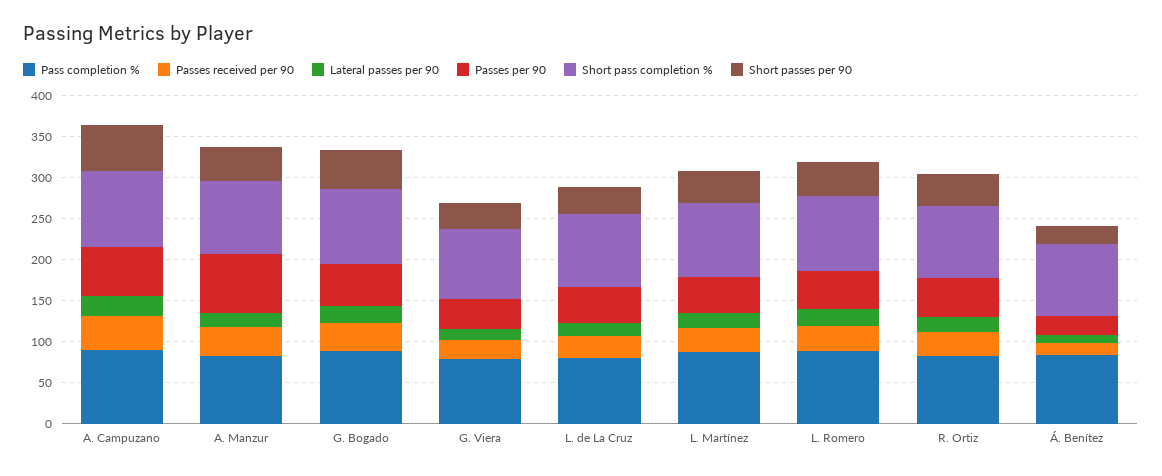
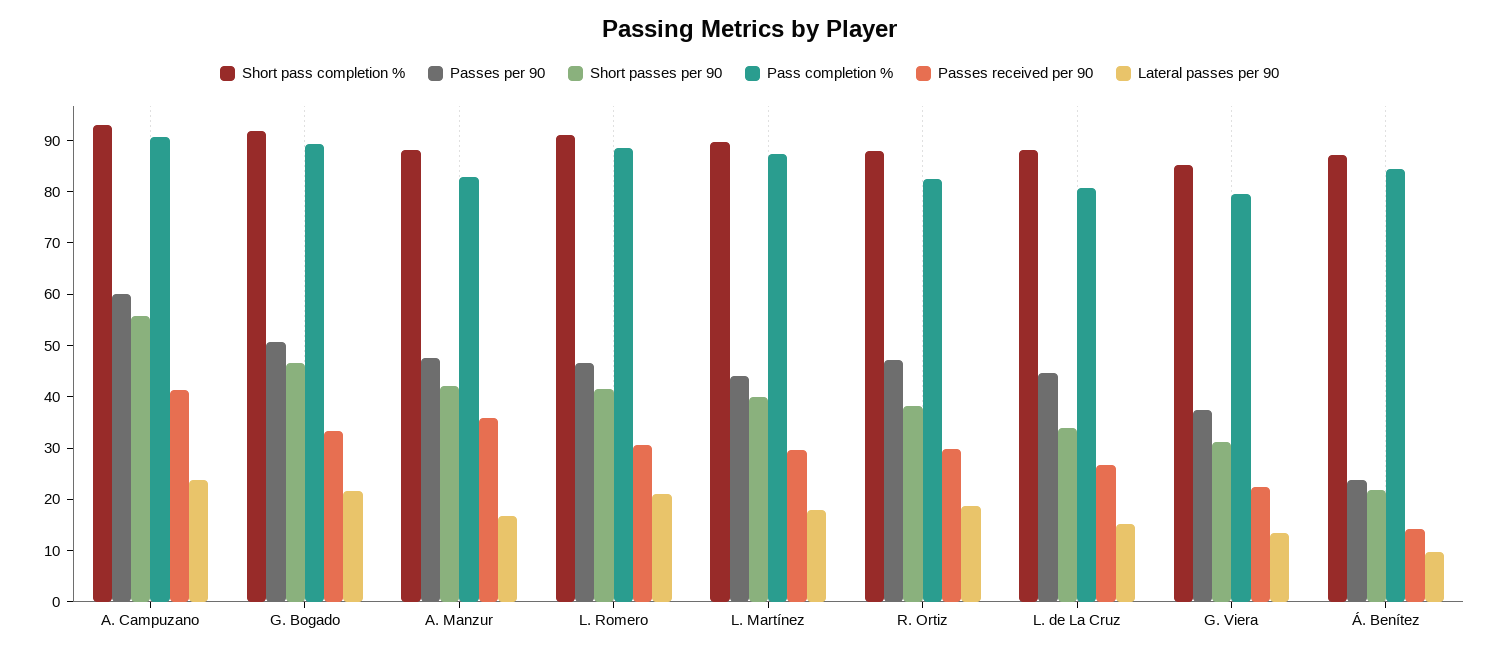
Passes per 90, A. Manzur: 70 -> 48

